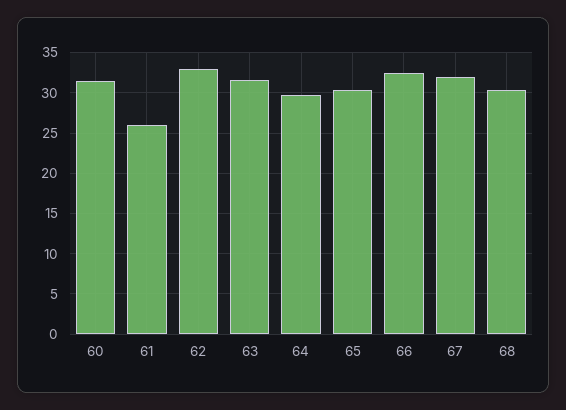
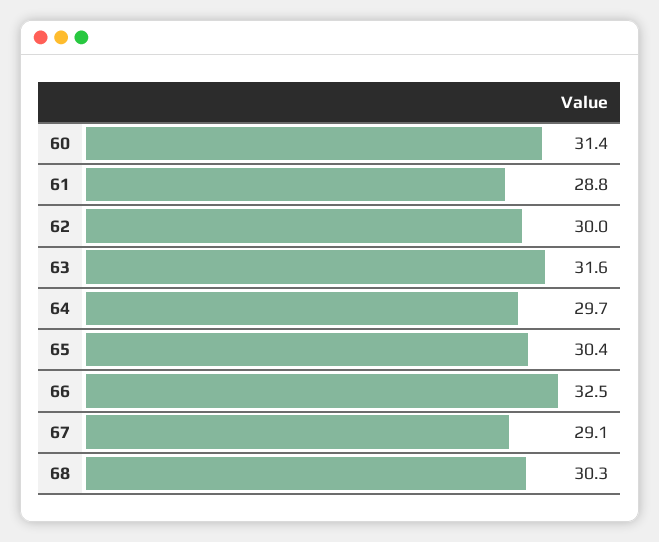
61: 26 -> 28.8
62: 33 -> 30
67: 32 -> 29.1

